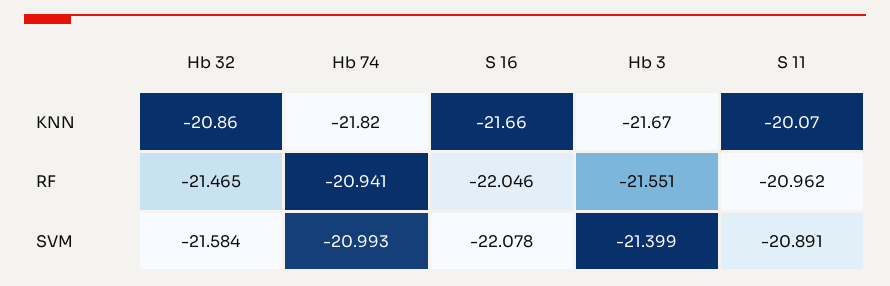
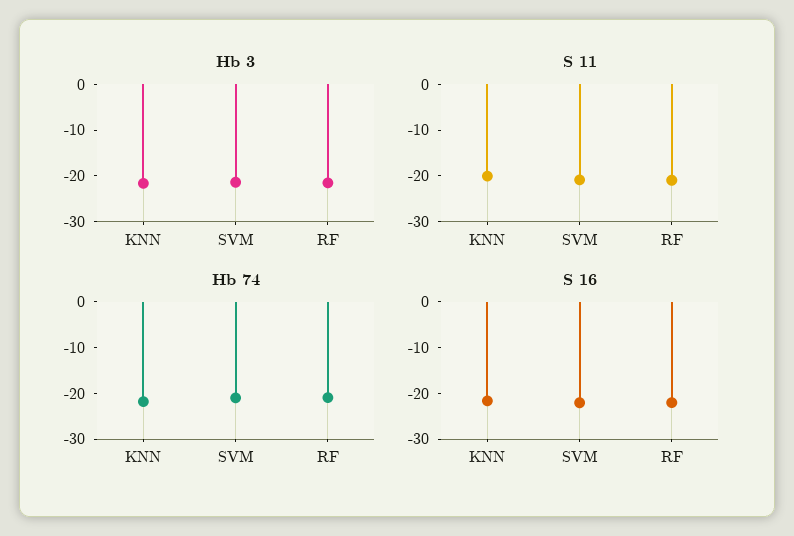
Hb 32, KNN: -20.86 -> none
Hb 32, RF: -21.465 -> none
Hb 32, SVM: -21.584 -> none

